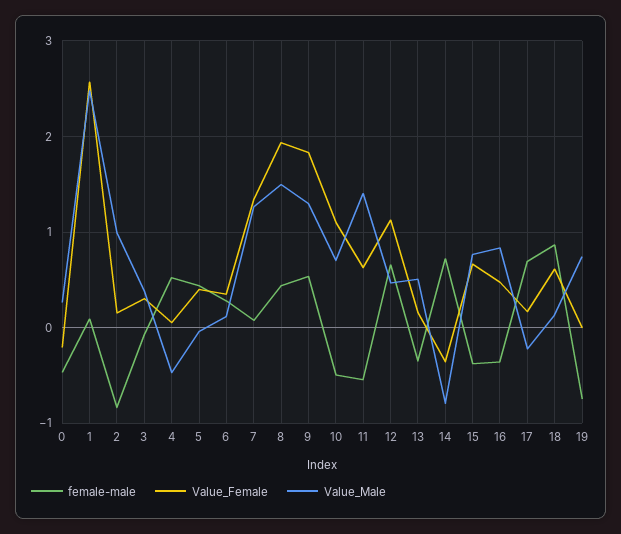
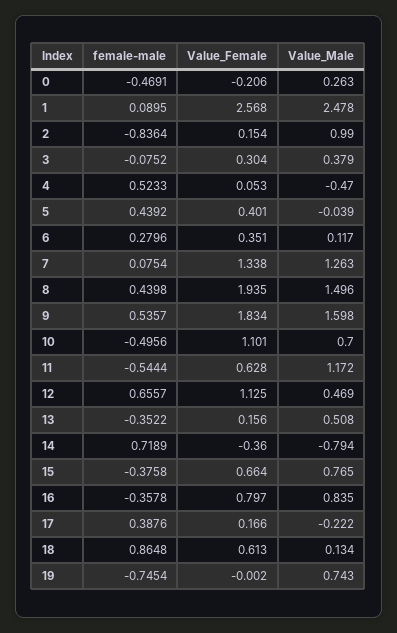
Value_Male, 9: 1.3 -> 1.598
Value_Male, 11: 1.4 -> 1.172
Value_Female, 16: 0.5 -> 0.797
female-male, 17: 0.7 -> 0.3876

